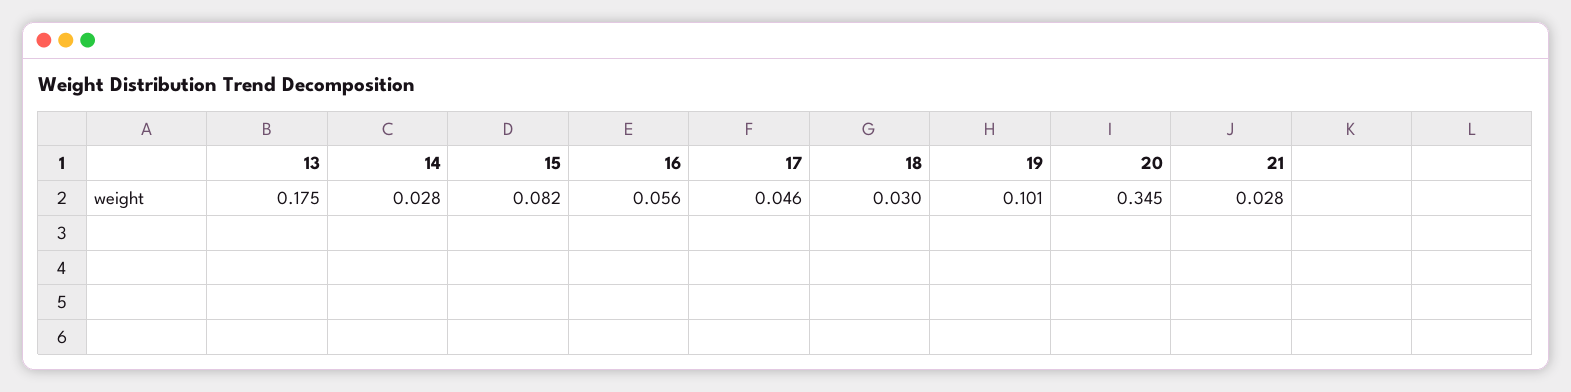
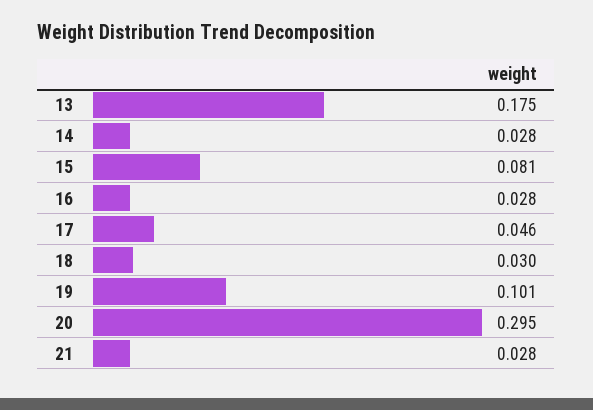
15: 0.082 -> 0.081
16: 0.056 -> 0.028
20: 0.345 -> 0.295

